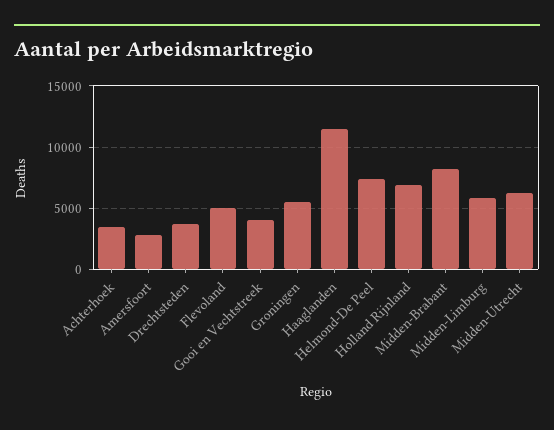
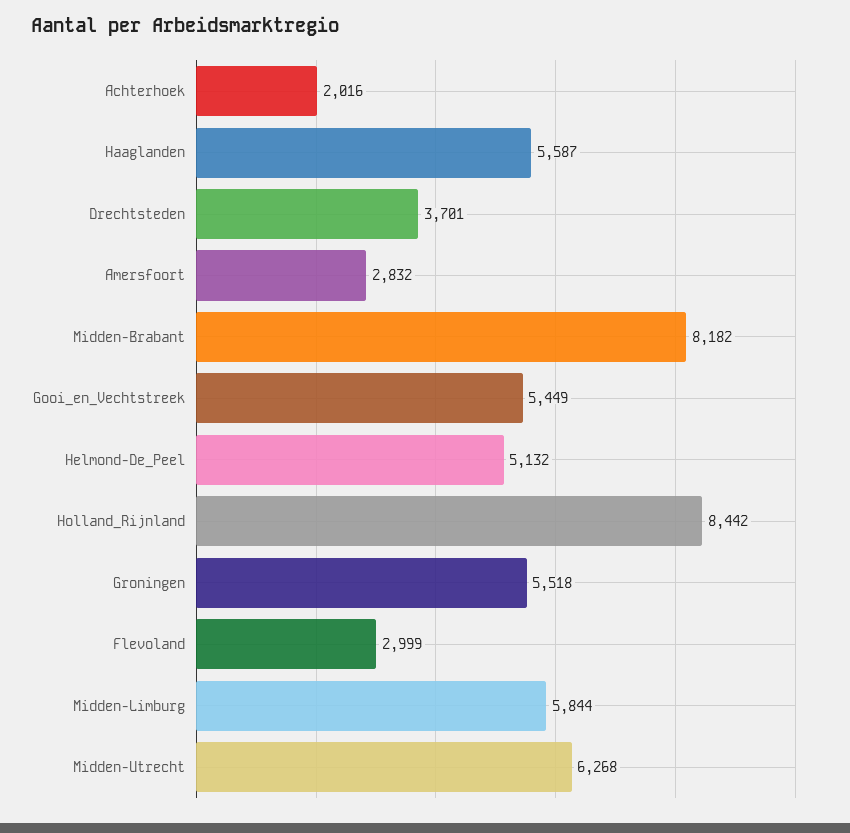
Achterhoek: 3500 -> 2016
Flevoland: 5000 -> 2999
Gooi en Vechtstreek: 4000 -> 5449
Haaglanden: 11500 -> 5587
Helmond-De Peel: 7500 -> 5132
Holland Rijnland: 7000 -> 8442

